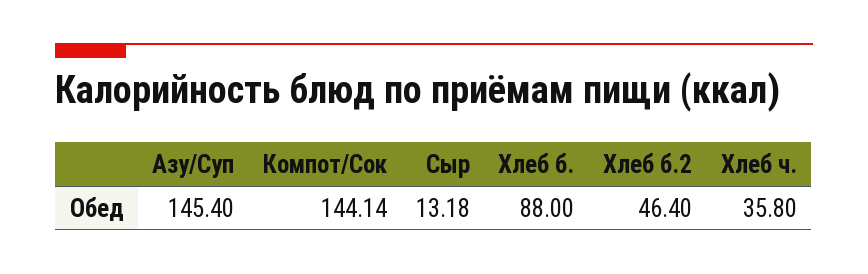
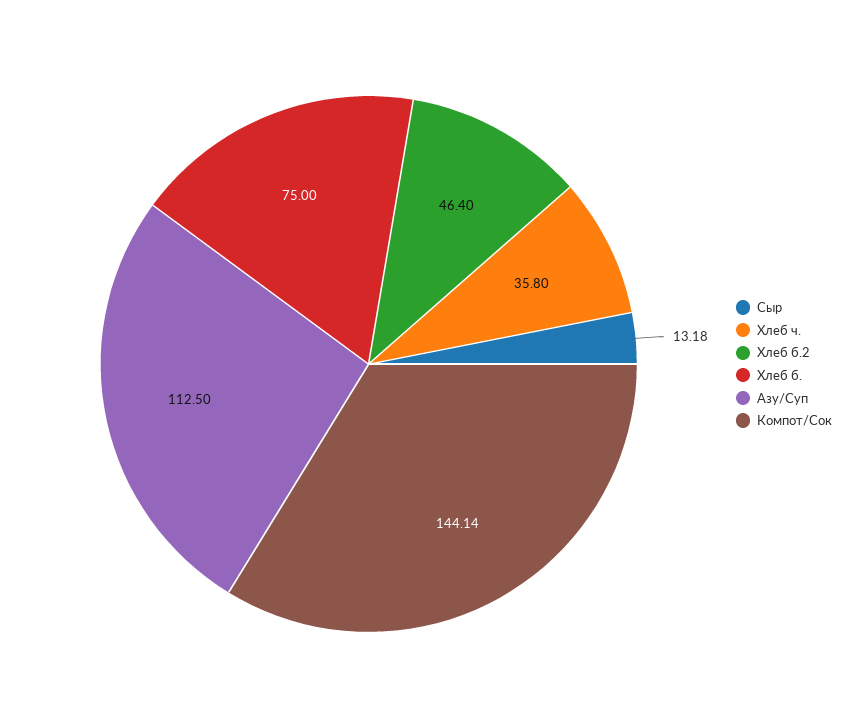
Азу/Суп: 145.4 -> 112.5
Хлеб б.: 88 -> 75

